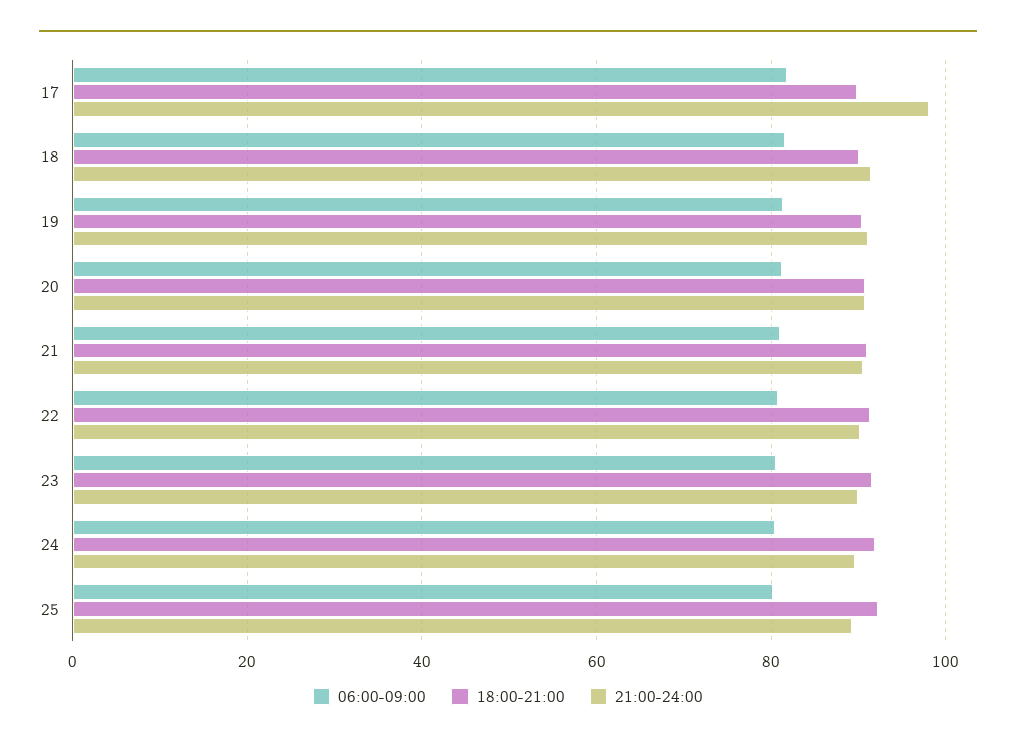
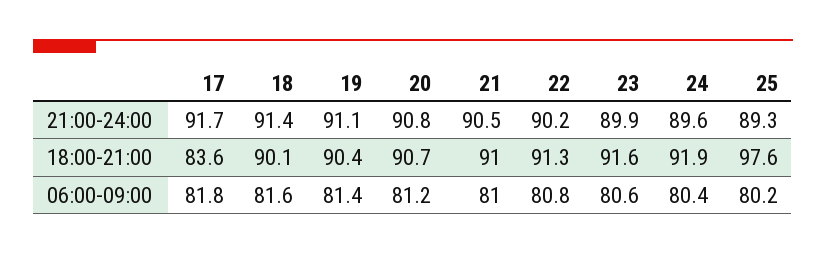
18:00-21:00, 17: 90 -> 83.6
21:00-24:00, 17: 98 -> 91.7
18:00-21:00, 25: 92 -> 97.6

